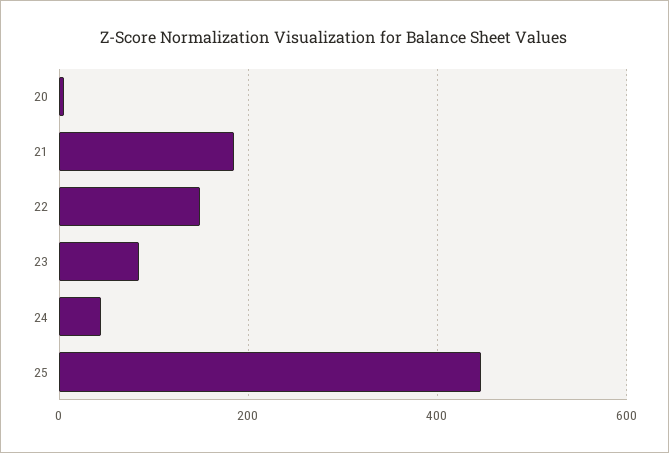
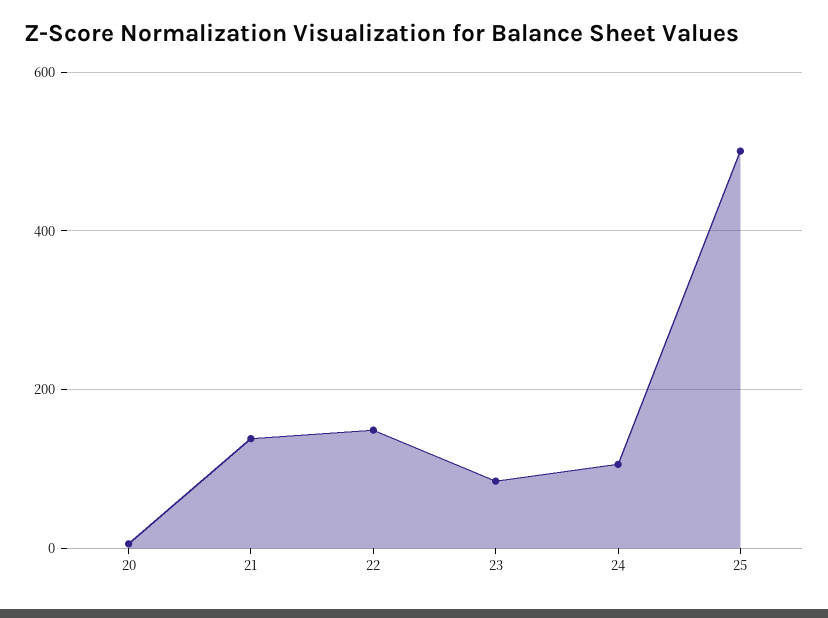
21: 180 -> 140
24: 40 -> 100
25: 440 -> 500

